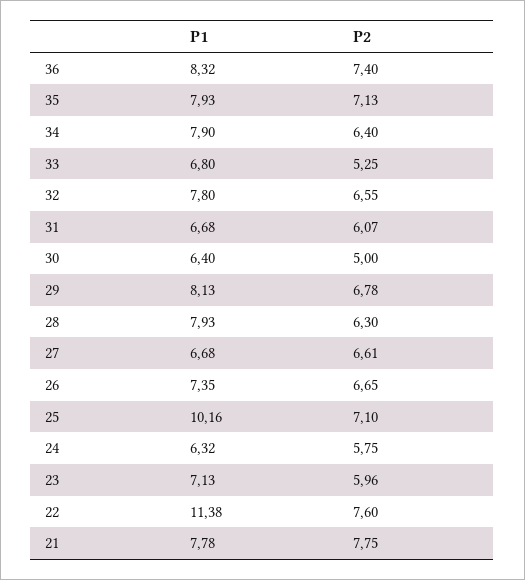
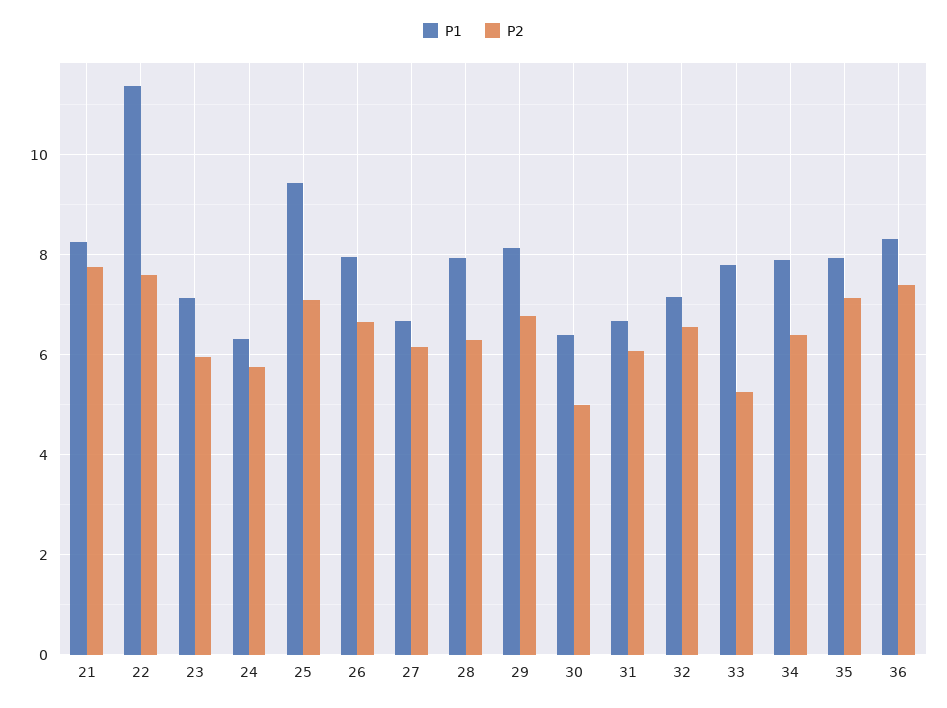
P1, 33: 6.8 -> 7.8
P1, 32: 7.8 -> 7.2
P2, 27: 6.61 -> 6.2
P1, 26: 7.35 -> 8
P1, 25: 10.16 -> 9.4
P1, 21: 7.78 -> 8.2

